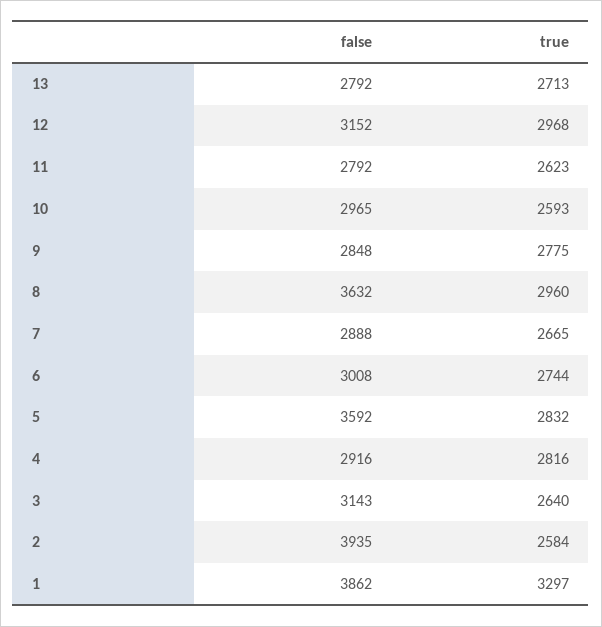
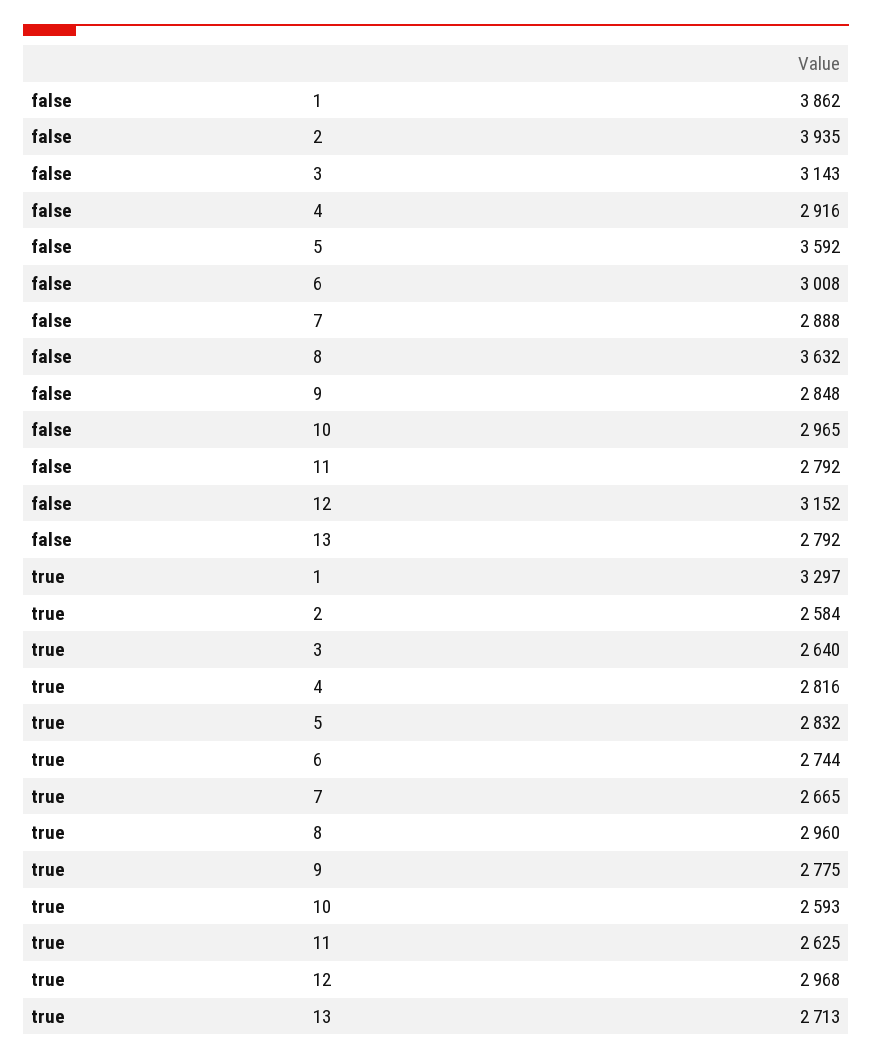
true, 11: 2623 -> 2625

